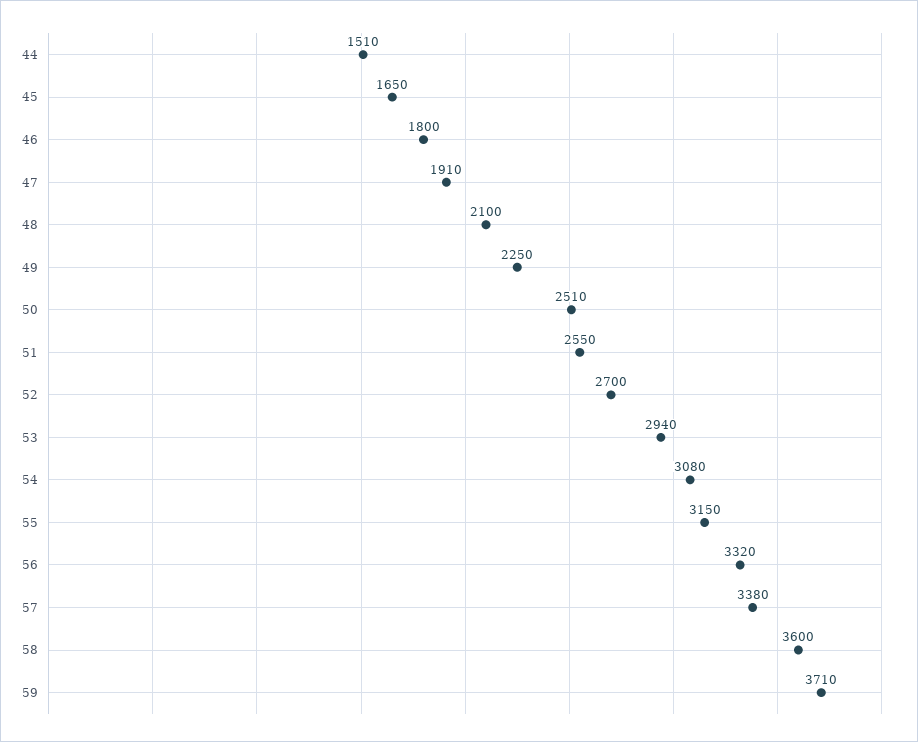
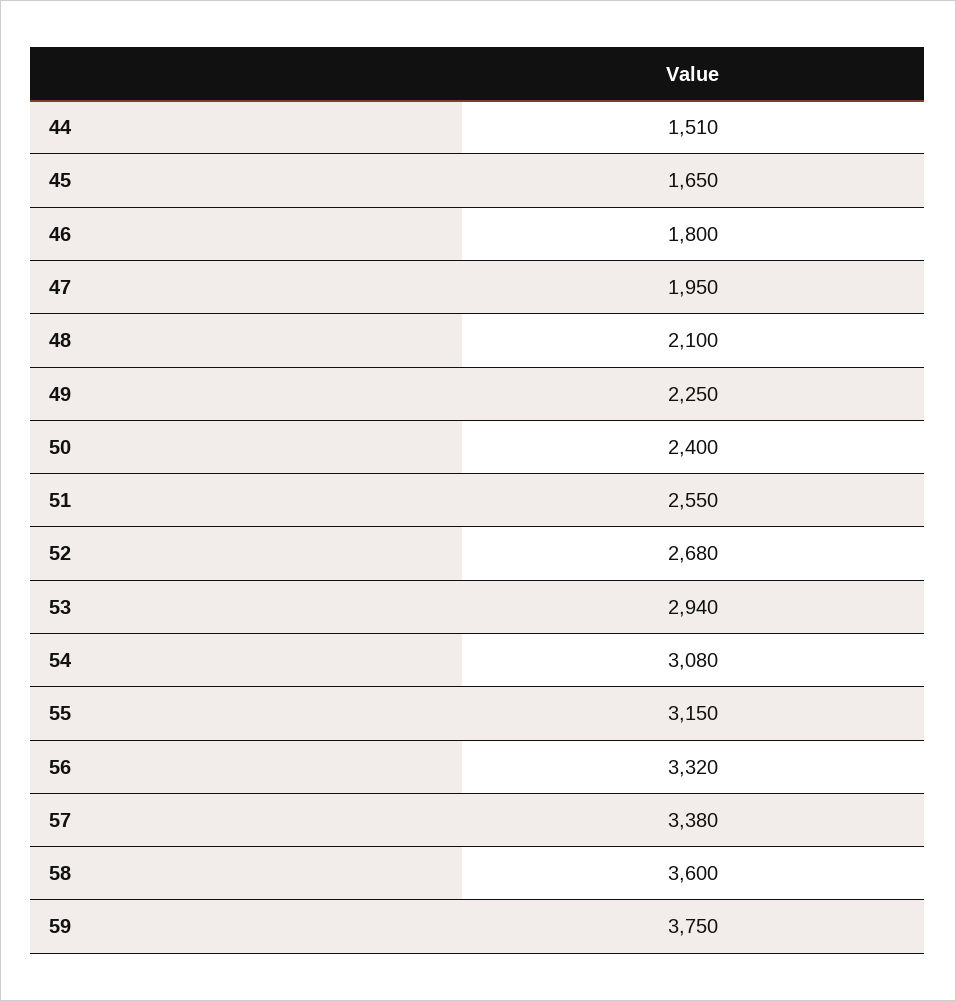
47: 1910 -> 1950
50: 2510 -> 2400
52: 2700 -> 2680
59: 3710 -> 3750

